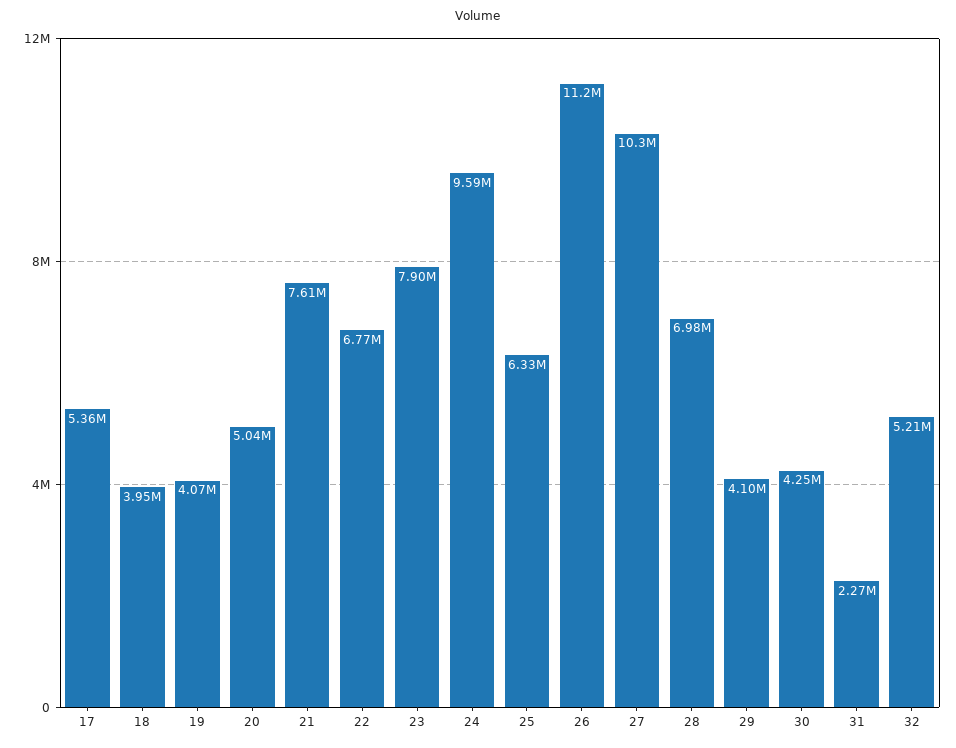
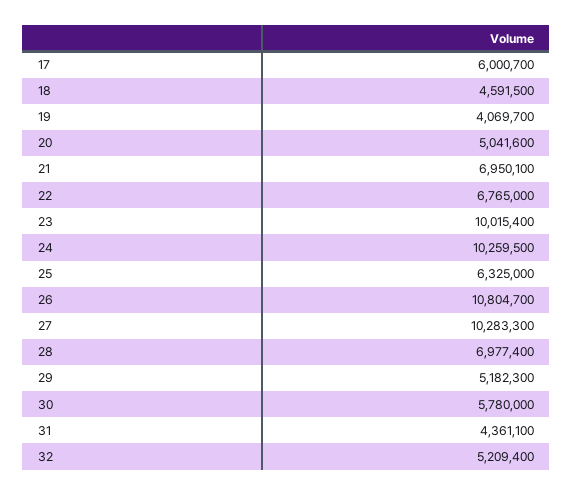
17: 5360000 -> 6000700
18: 3950000 -> 4591500
21: 7610000 -> 6950100
23: 7900000 -> 10015400
24: 9590000 -> 10259500
26: 11200000 -> 10804700
29: 4100000 -> 5182300
30: 4250000 -> 5780000
31: 2270000 -> 4361100

